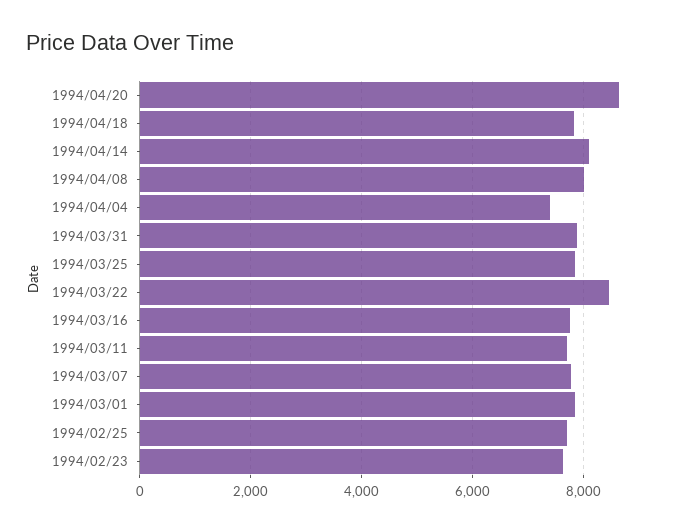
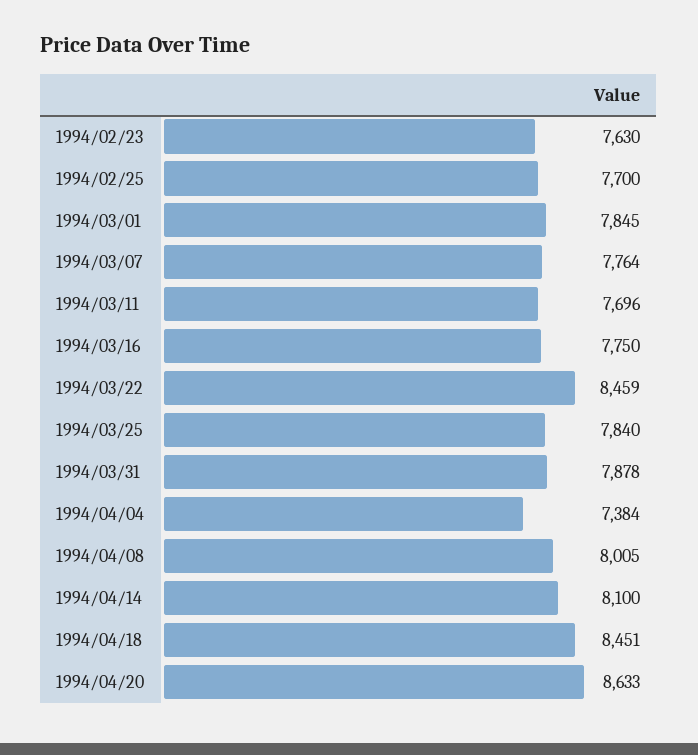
1994/04/18: 7800 -> 8451

